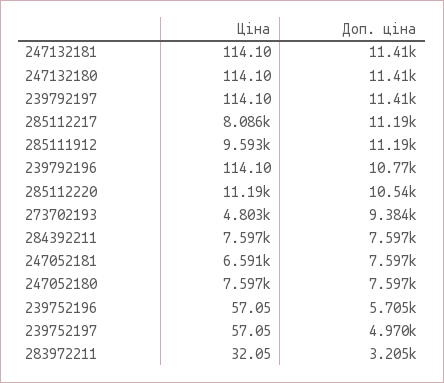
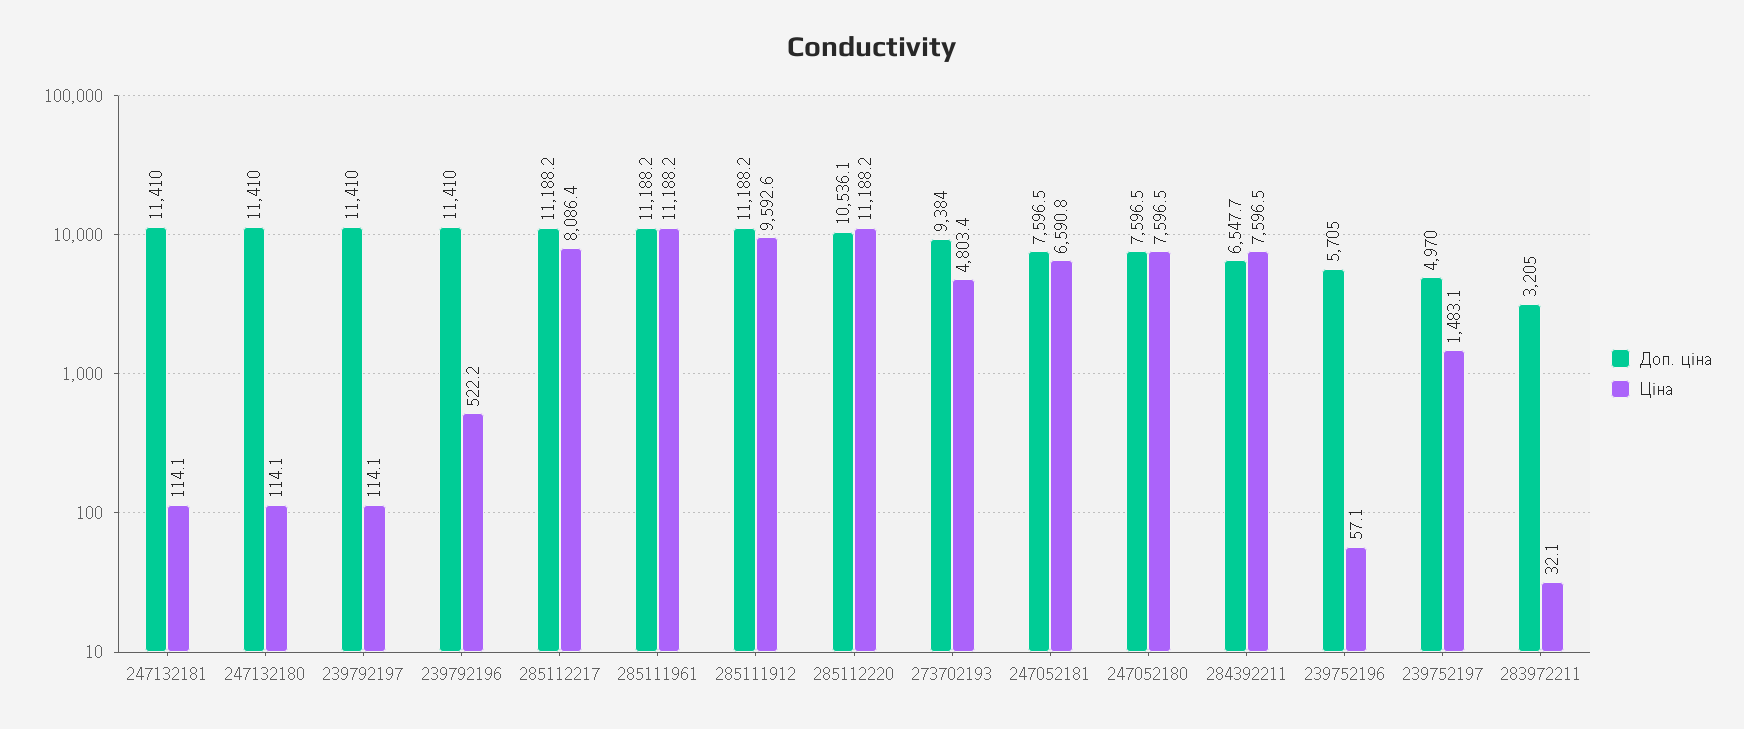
Ціна, 239792196: 114.1 -> 522.2
Доп. ціна, 239792196: 10770 -> 11410
Доп. ціна, 284392211: 7597 -> 6547.7
Ціна, 239752197: 57.05 -> 1483.1
Доп. ціна, 285111961: none -> 11188.2
Ціна, 285111961: none -> 11188.2

